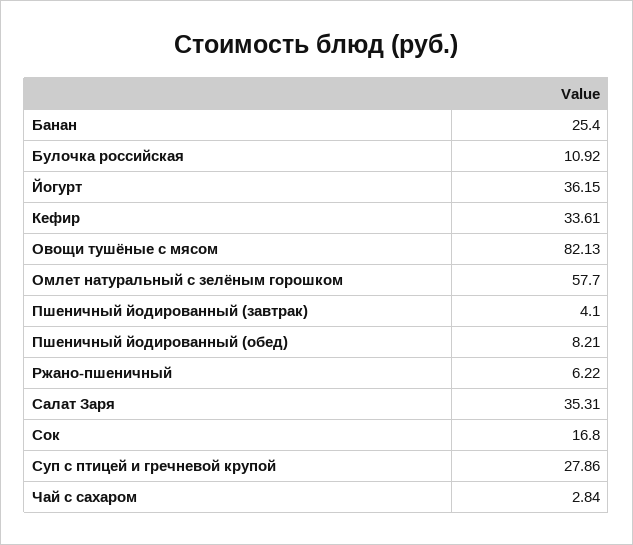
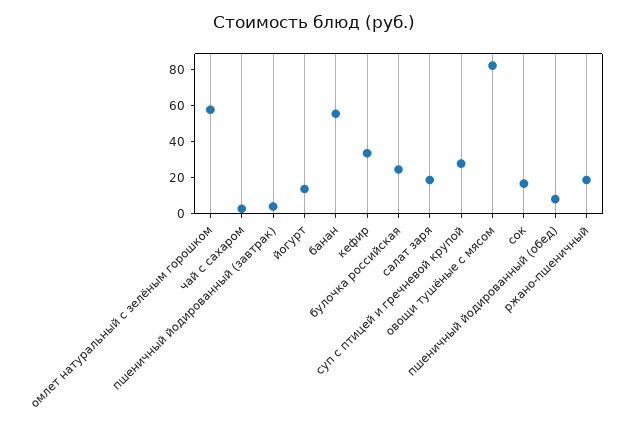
Банан: 25.4 -> 55
Булочка российская: 10.92 -> 25
Йогурт: 36.15 -> 15
Ржано-пшеничный: 6.22 -> 20
Салат Заря: 35.31 -> 20

